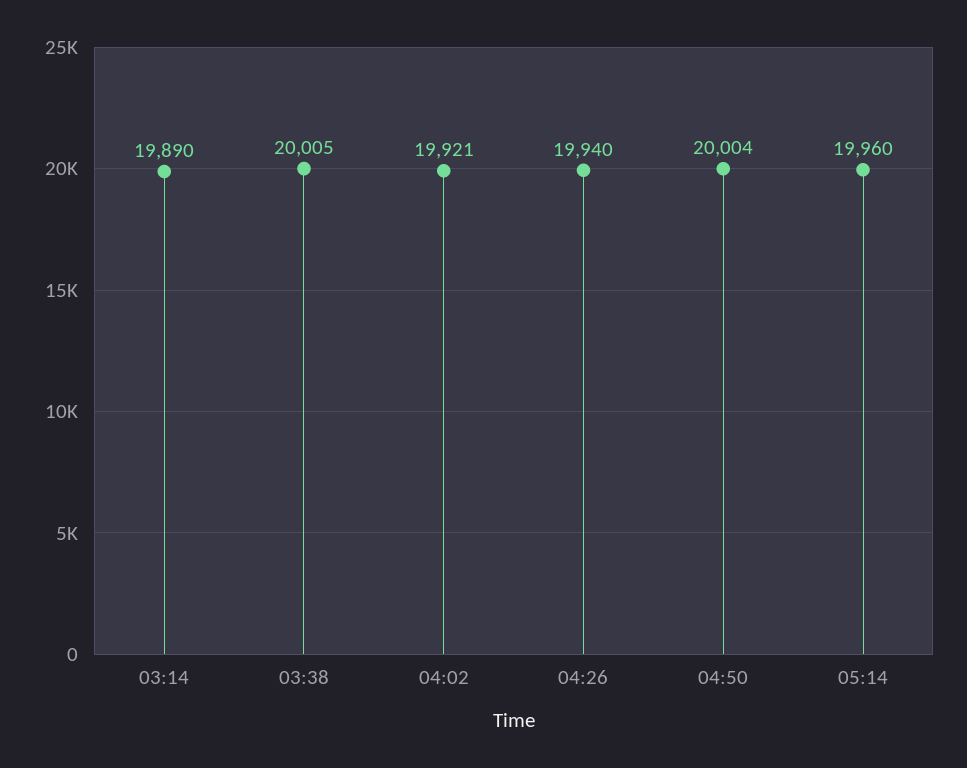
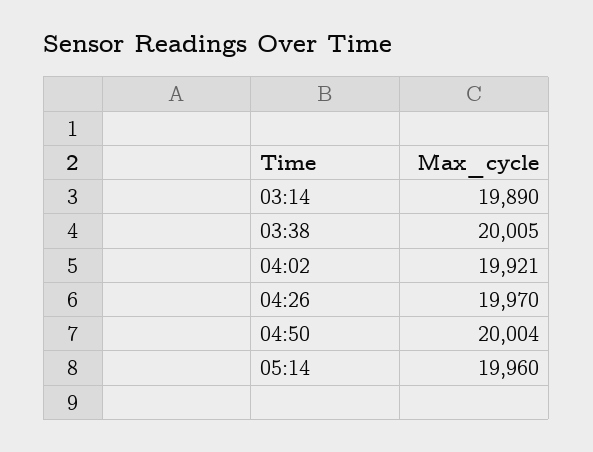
04:26: 19940 -> 19970

